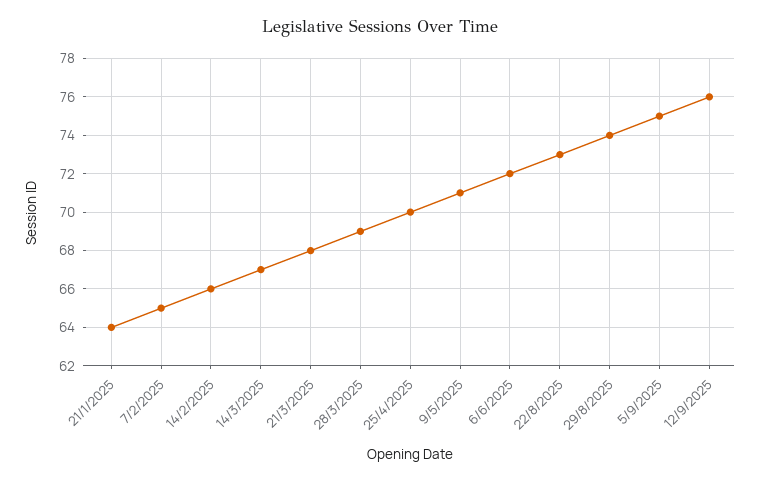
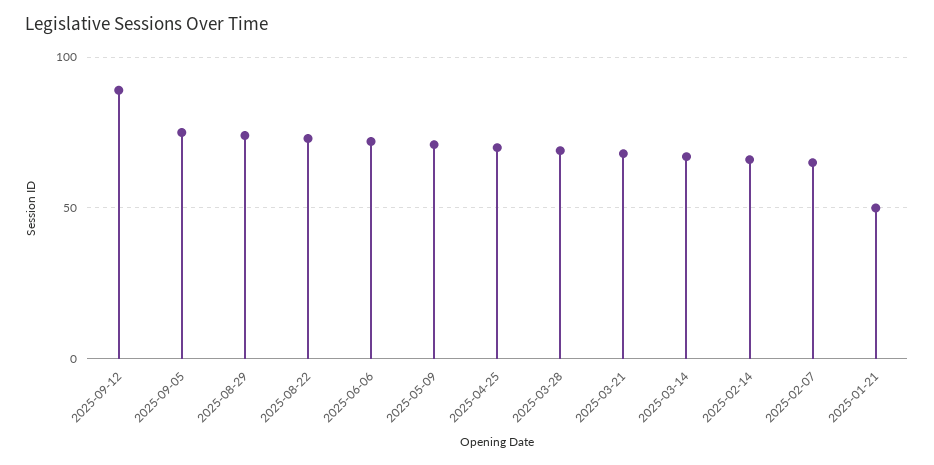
21/1/2025: 64 -> 50
12/9/2025: 76 -> 90

